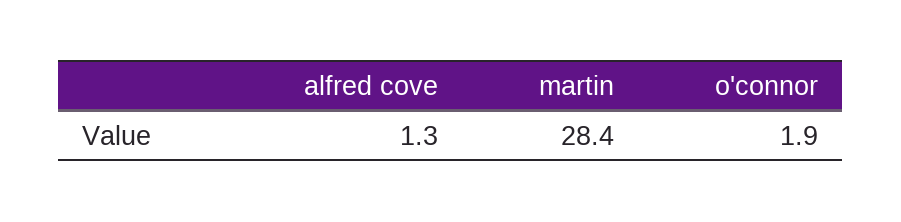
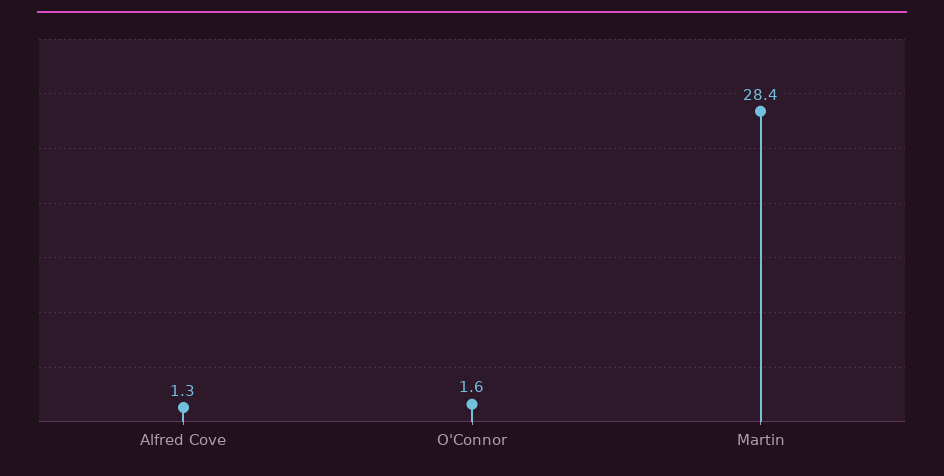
o'connor: 1.9 -> 1.6

